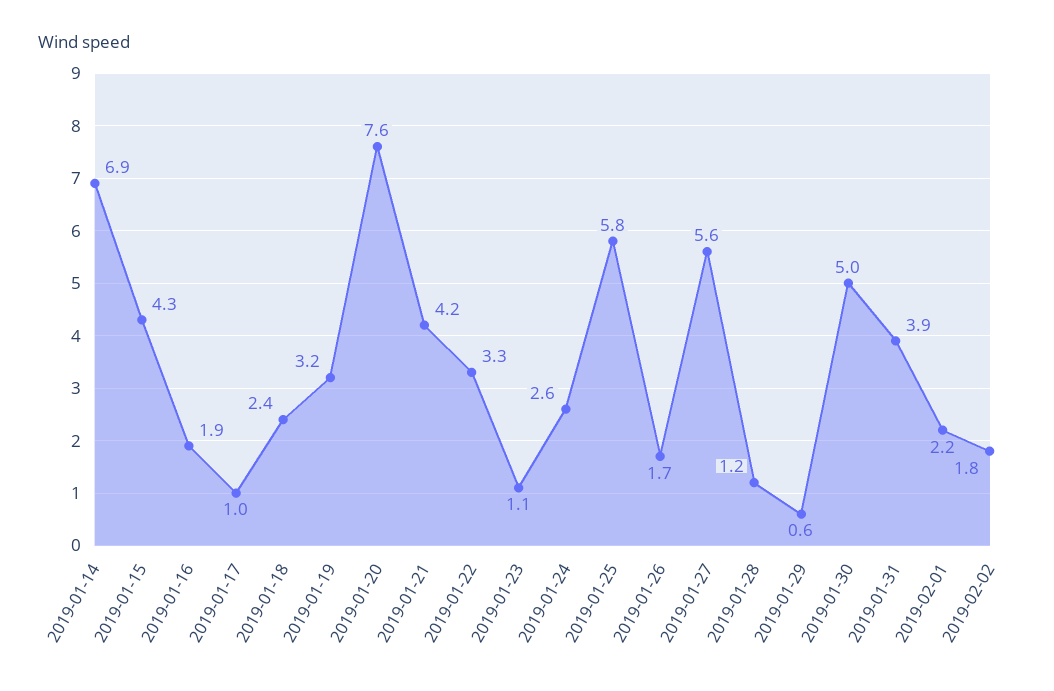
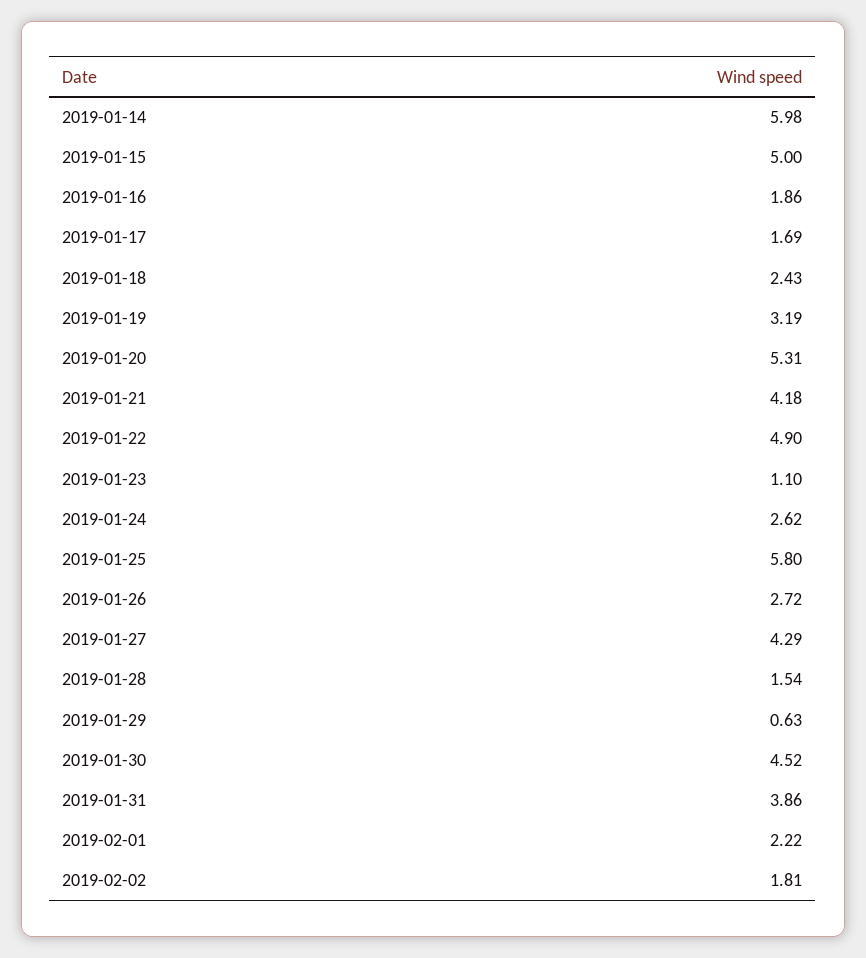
2019-01-14: 6.9 -> 5.98
2019-01-15: 4.3 -> 5
2019-01-17: 1 -> 1.69
2019-01-20: 7.6 -> 5.31
2019-01-22: 3.3 -> 4.9
2019-01-26: 1.7 -> 2.72
2019-01-27: 5.6 -> 4.29
2019-01-28: 1.2 -> 1.54
2019-01-30: 5 -> 4.52

